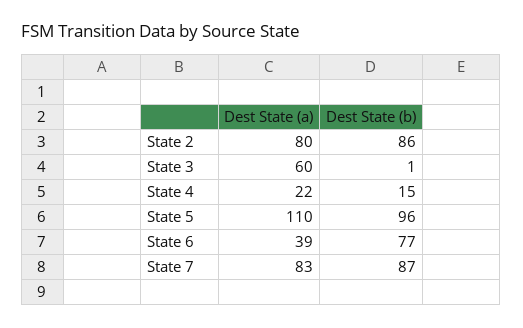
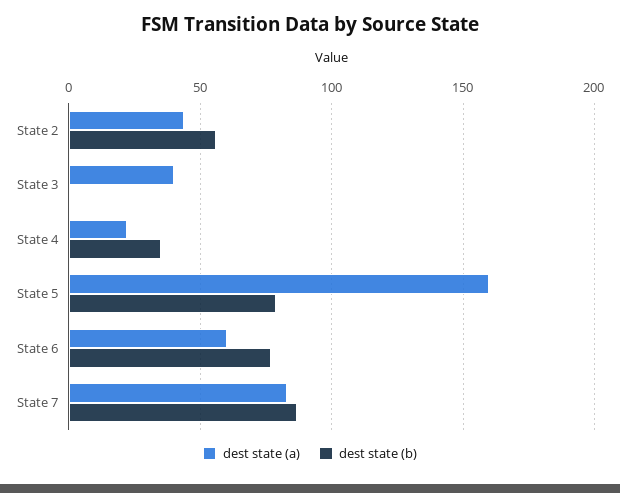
Dest State (a), State 2: 80 -> 45
Dest State (b), State 2: 86 -> 55
Dest State (a), State 3: 60 -> 40
Dest State (b), State 4: 15 -> 35
Dest State (a), State 5: 110 -> 160
Dest State (b), State 5: 96 -> 80
Dest State (a), State 6: 39 -> 60

